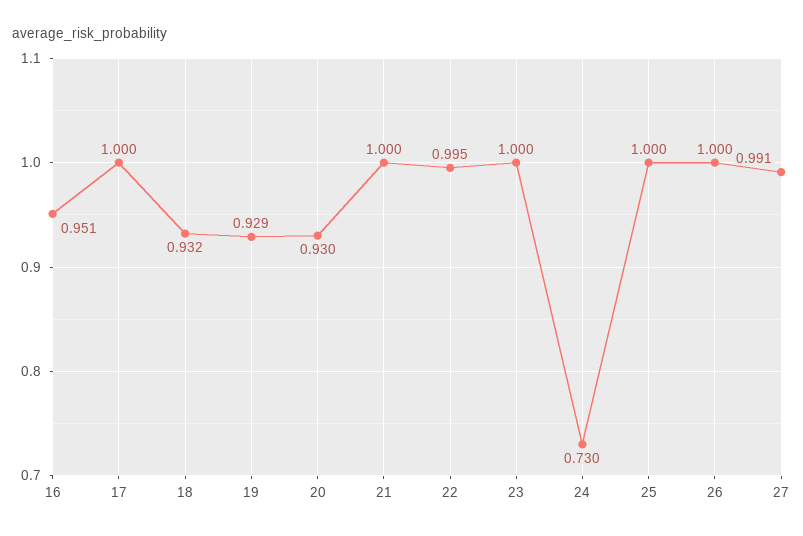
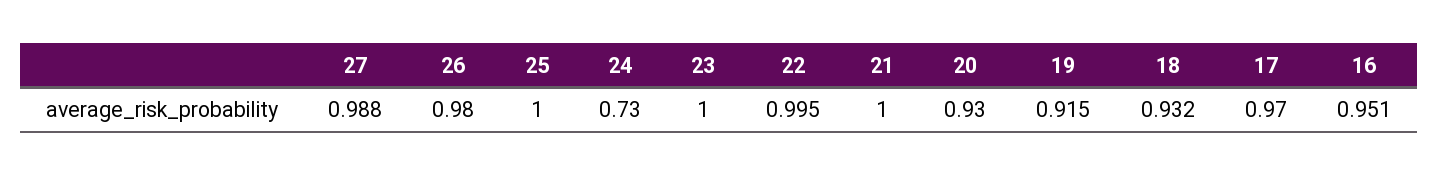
17: 1 -> 0.97
19: 0.929 -> 0.915
26: 1 -> 0.98
27: 0.991 -> 0.988

